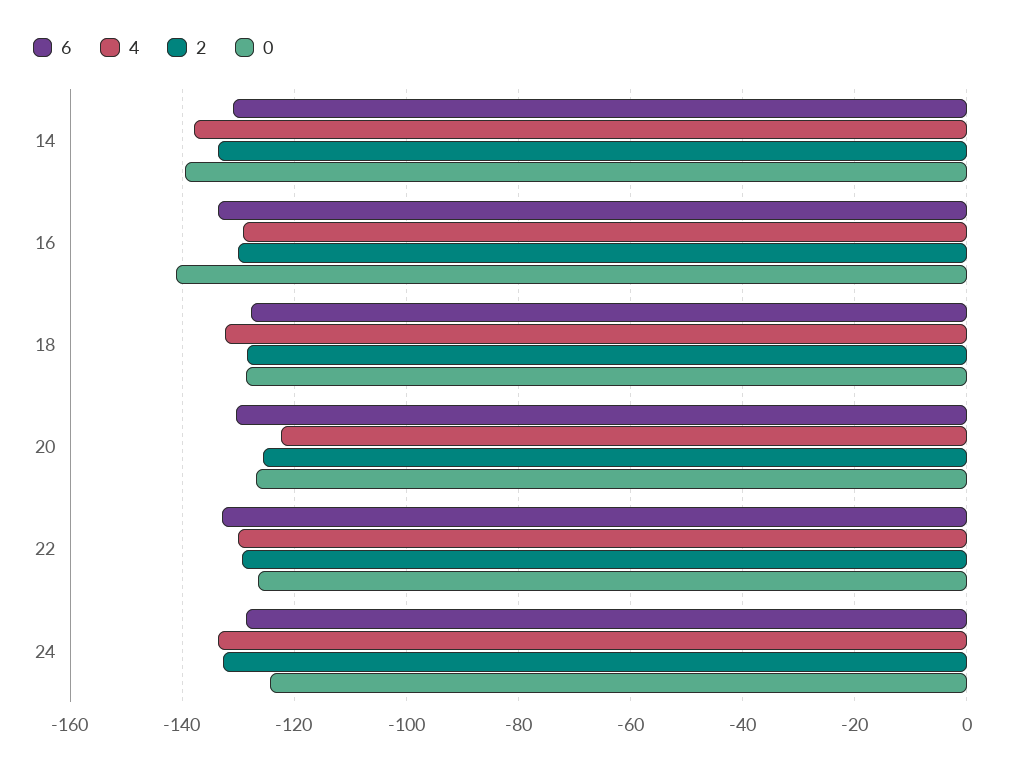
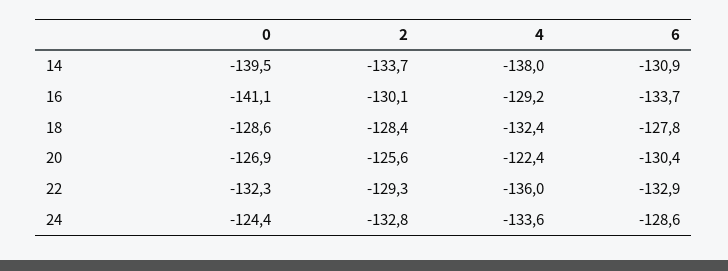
4, 22: -130 -> -136
0, 22: -126 -> -132.3

